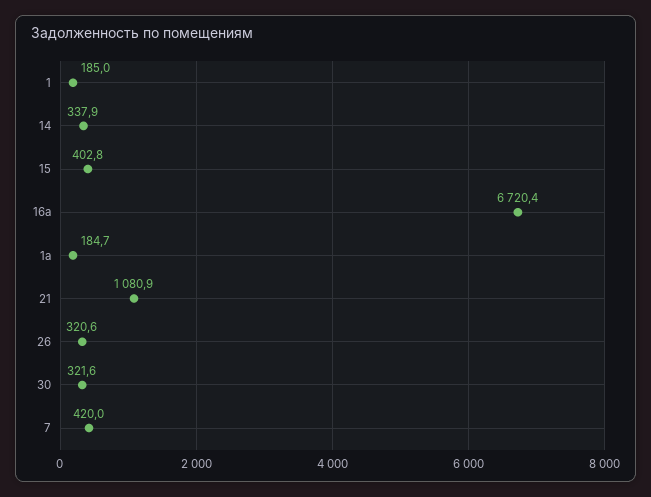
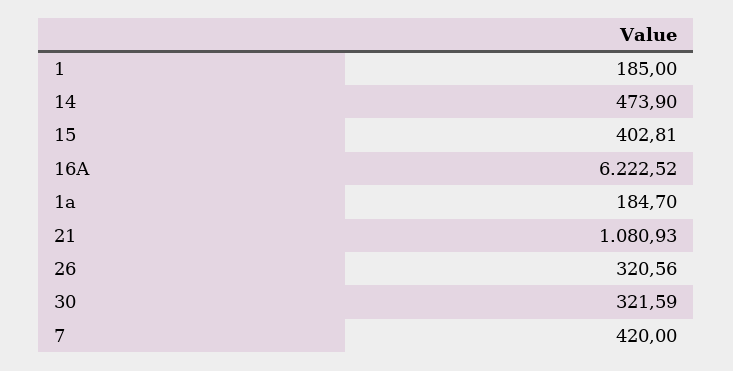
14: 337.9 -> 473.9
16а: 6720.4 -> 6222.52

